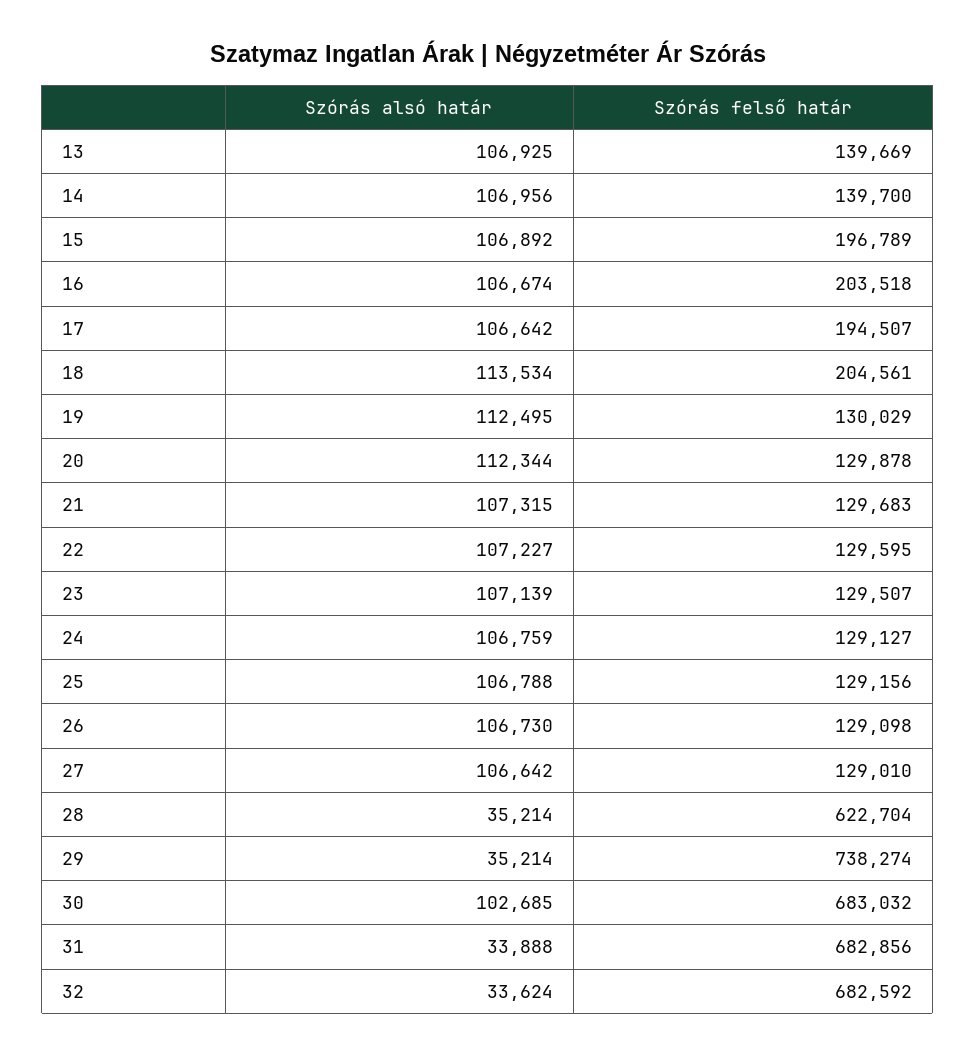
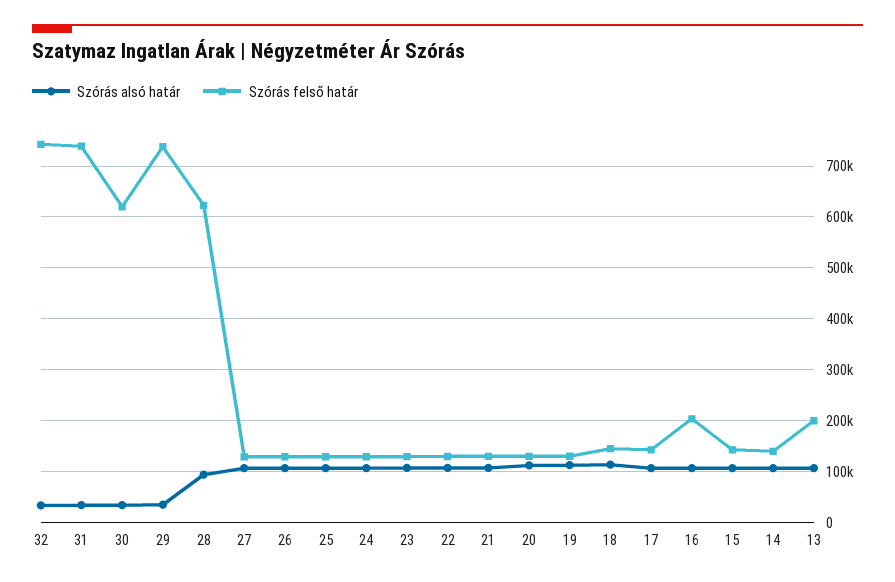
Szórás felső határ, 13: 139669 -> 200000
Szórás felső határ, 15: 196789 -> 140000
Szórás felső határ, 17: 194507 -> 140000
Szórás felső határ, 18: 204561 -> 140000
Szórás alsó határ, 28: 35214 -> 100000
Szórás alsó határ, 30: 102685 -> 40000
Szórás felső határ, 30: 683032 -> 620000
Szórás felső határ, 31: 682856 -> 740000
Szórás felső határ, 32: 682592 -> 740000

